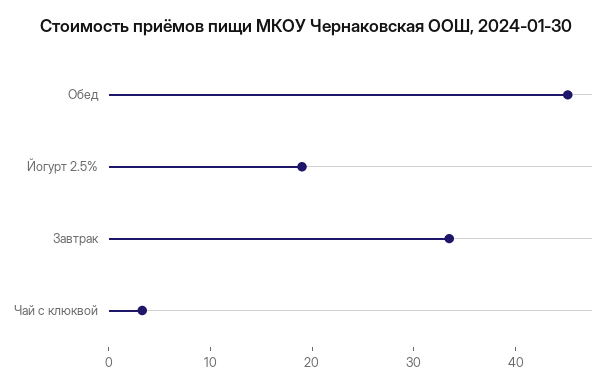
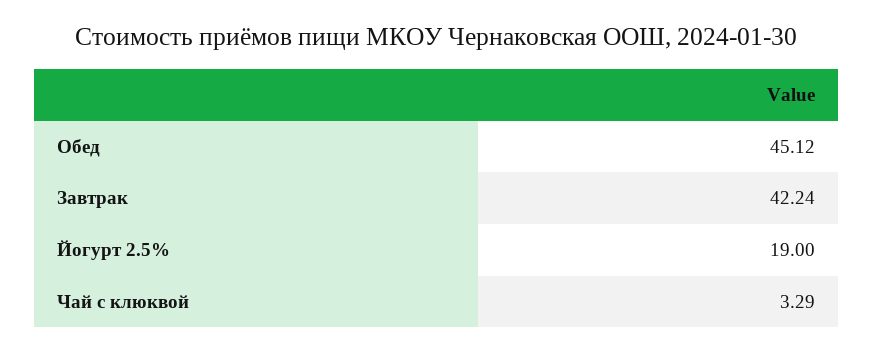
Завтрак: 34 -> 42.24

